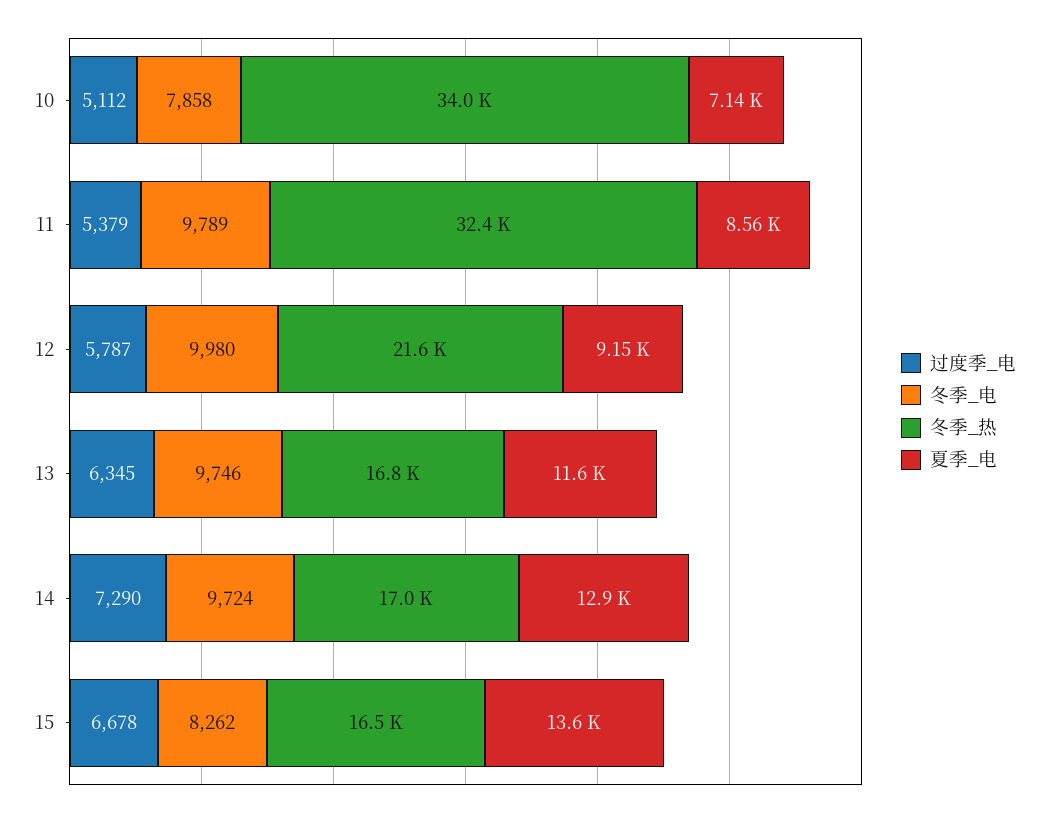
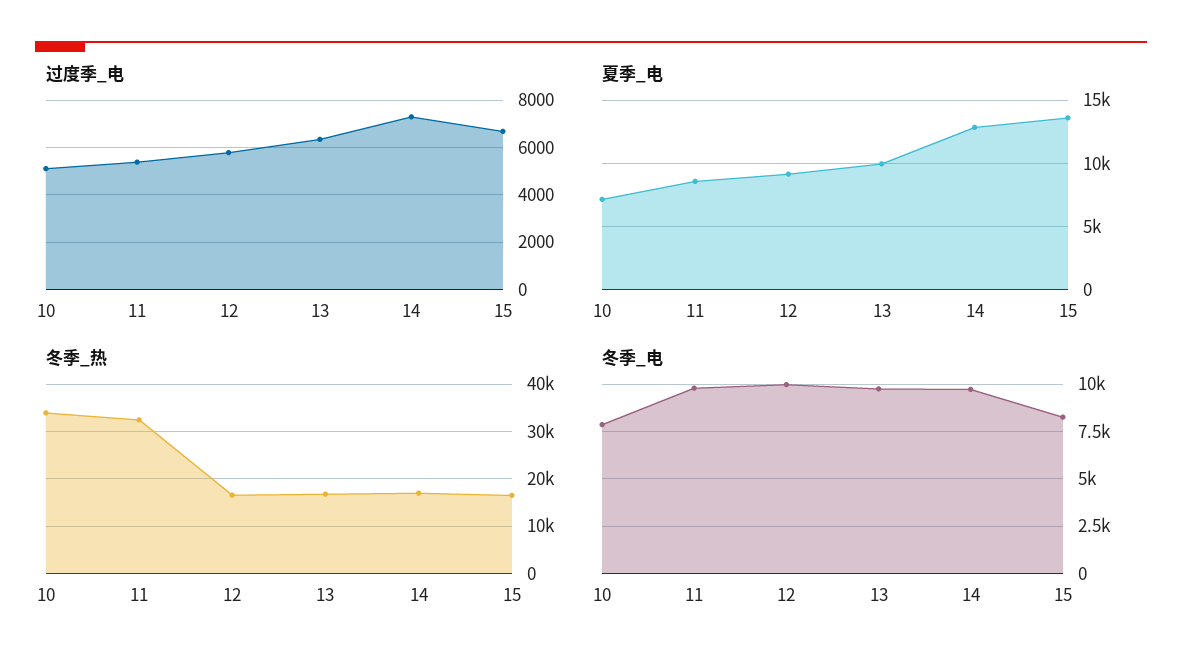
冬季_热, 12: 21600 -> 16000
夏季_电, 13: 11600 -> 10000

